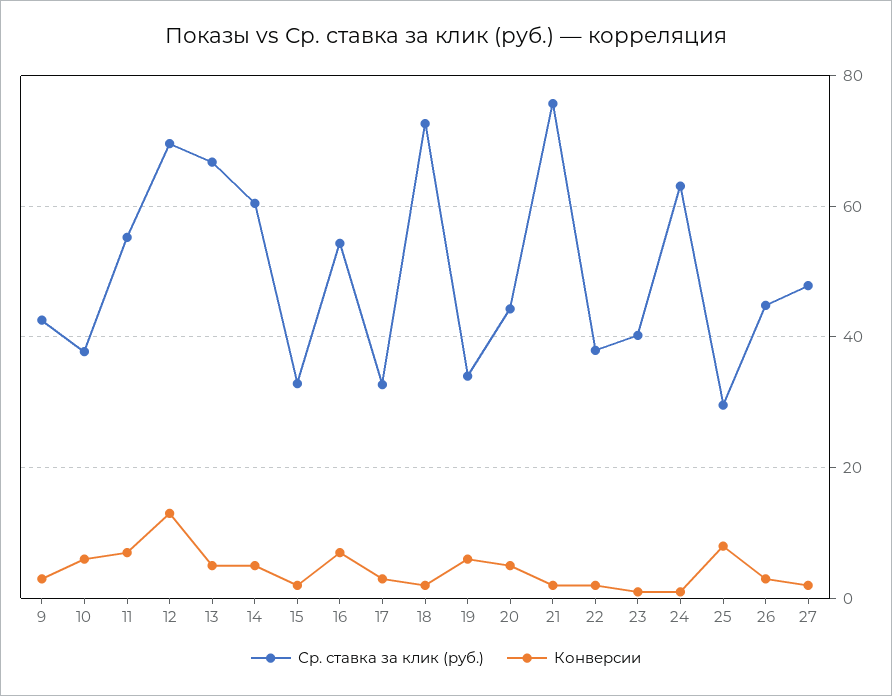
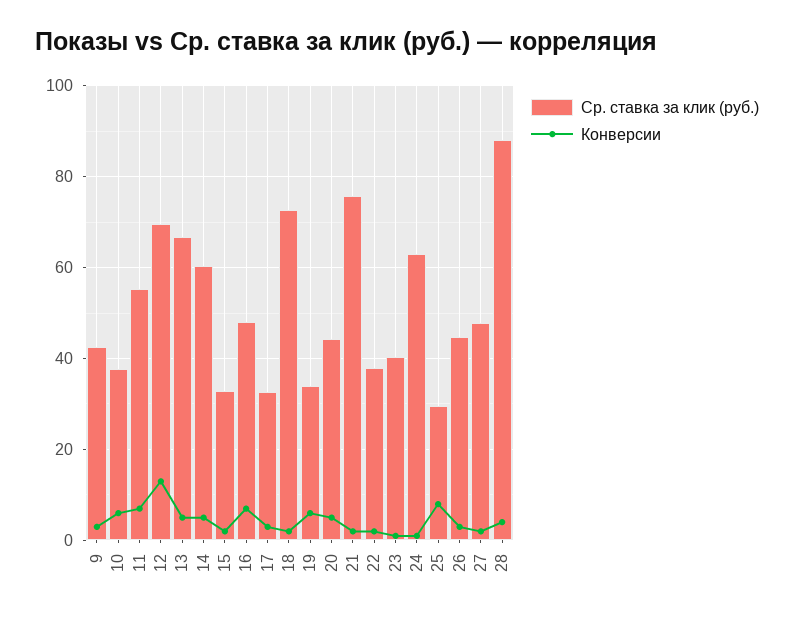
Ср. ставка за клик (руб.), 16: 54 -> 48
Ср. ставка за клик (руб.), 28: none -> 88
Конверсии, 28: none -> 4

